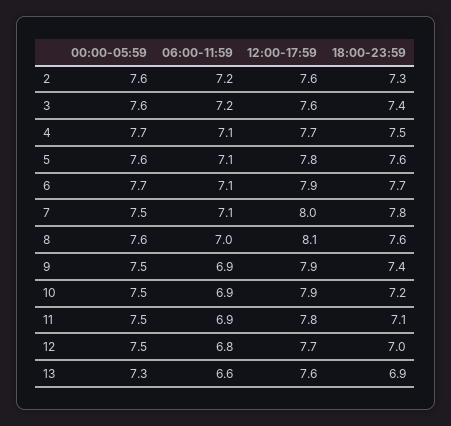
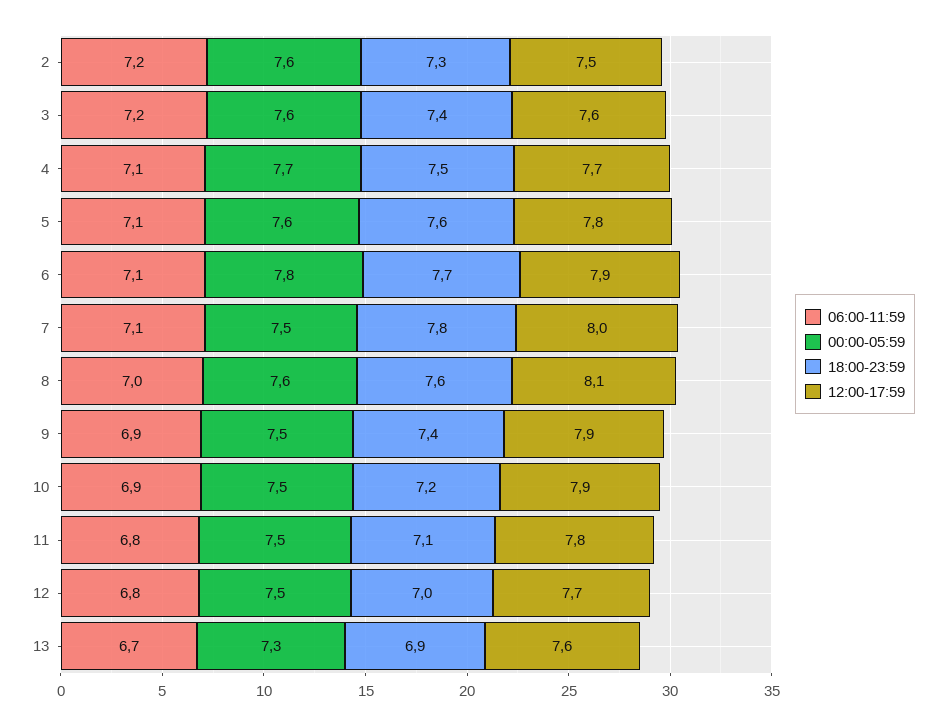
12:00-17:59, 2: 7.6 -> 7.5
00:00-05:59, 6: 7.7 -> 7.8
06:00-11:59, 11: 6.9 -> 6.8
06:00-11:59, 13: 6.6 -> 6.7

